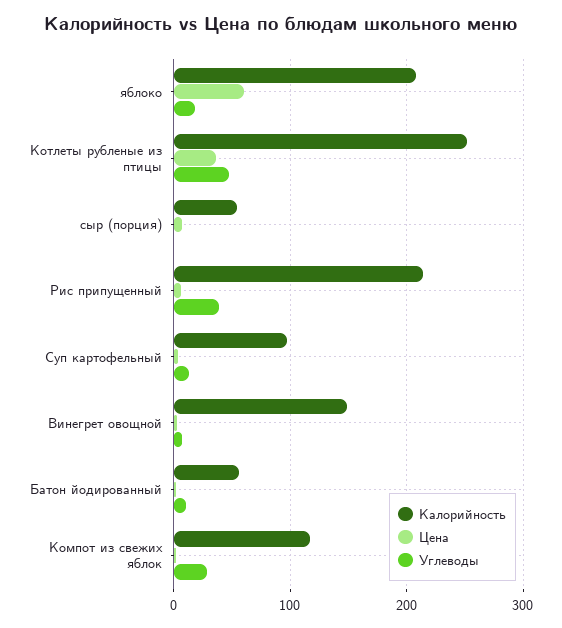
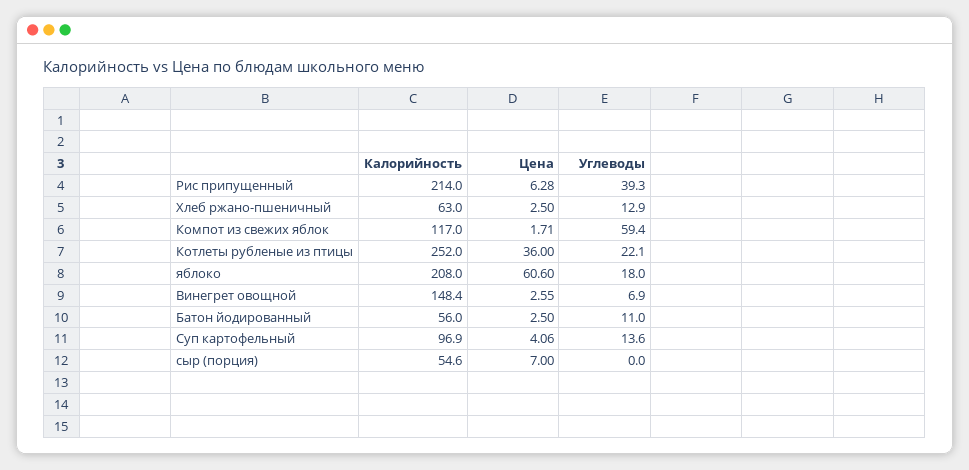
Углеводы, Котлеты рубленые из птицы: 50 -> 22.1
Углеводы, Компот из свежих яблок: 30 -> 59.4
Калорийность, Хлеб ржано-пшеничный: none -> 63
Цена, Хлеб ржано-пшеничный: none -> 2.5
Углеводы, Хлеб ржано-пшеничный: none -> 12.9

